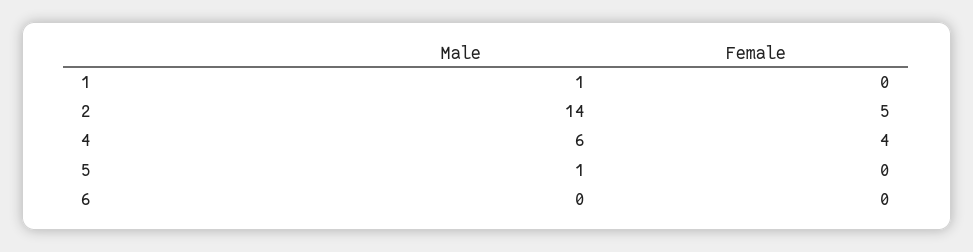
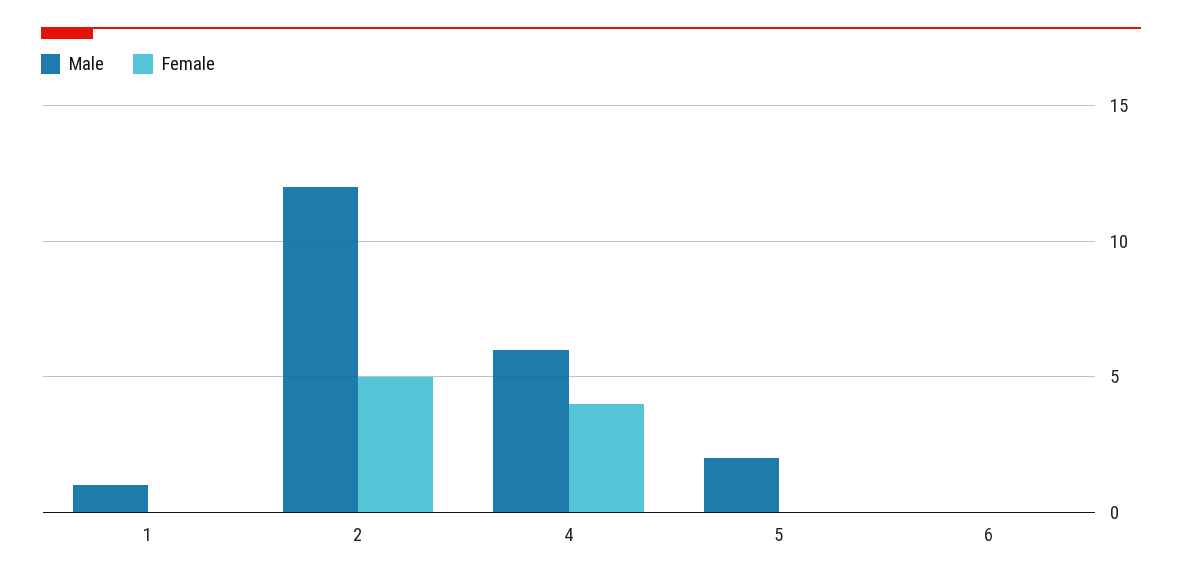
Male, 2: 14 -> 12
Male, 5: 1 -> 2

